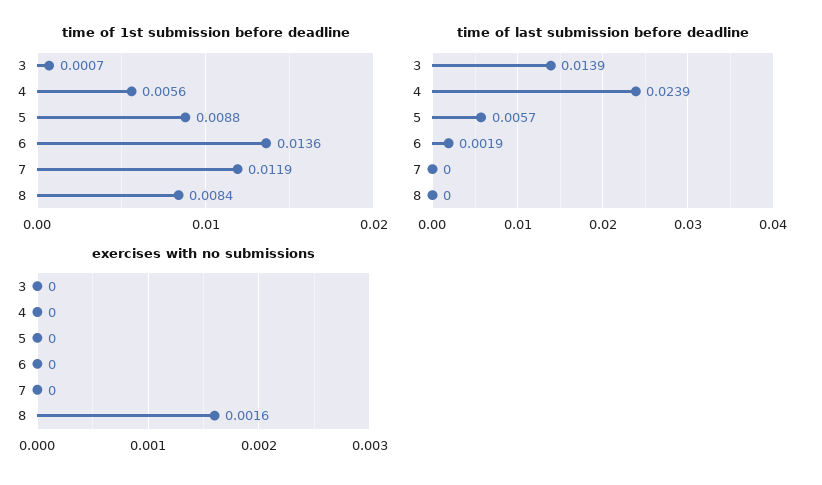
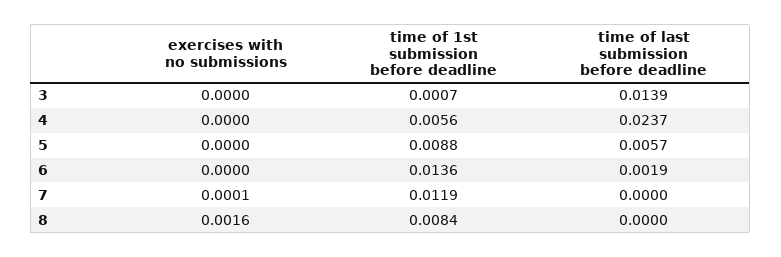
time of last submission before deadline, 4: 0.0239 -> 0.0237
exercises with no submissions, 7: 0 -> 0.0001

